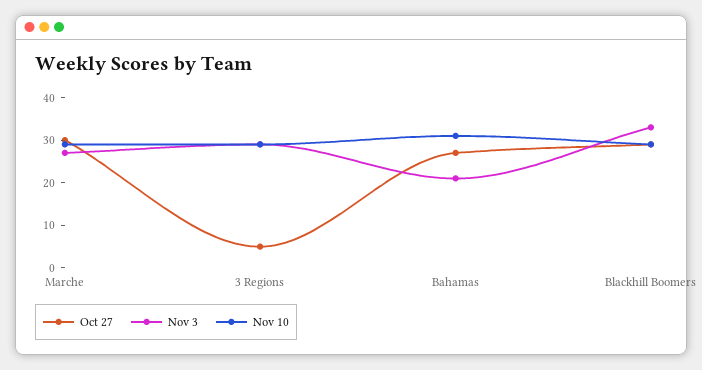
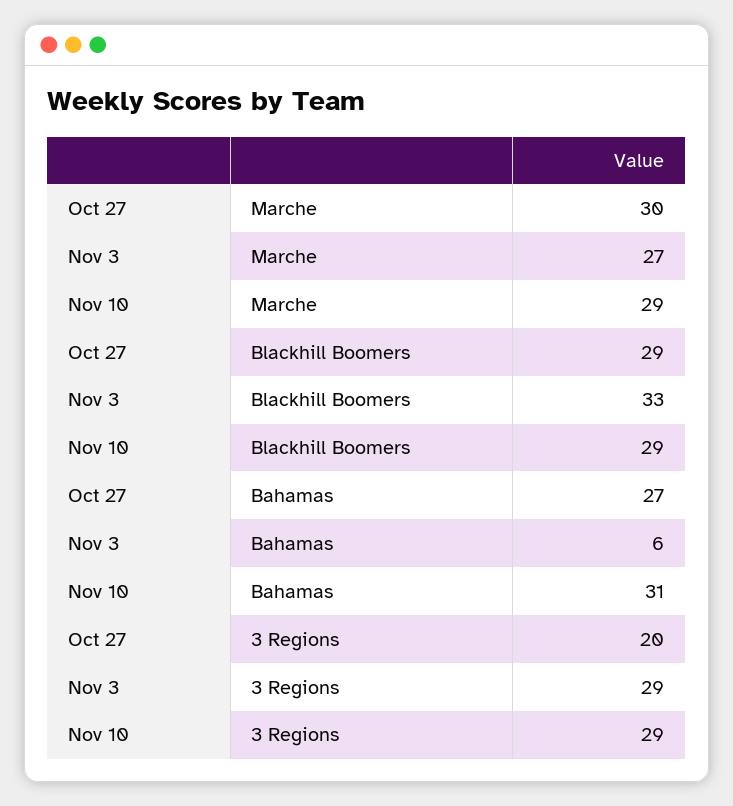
Oct 27, 3 Regions: 5 -> 20
Nov 3, Bahamas: 20 -> 6

